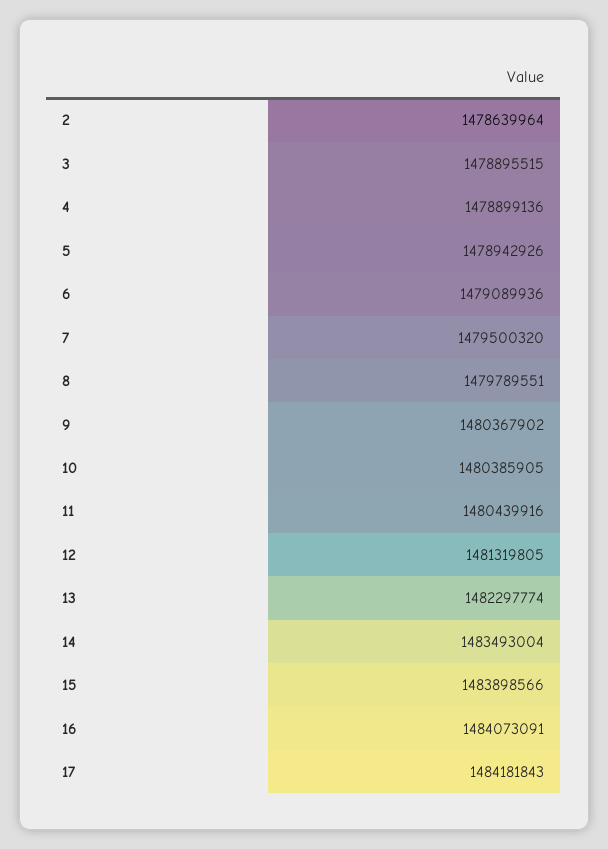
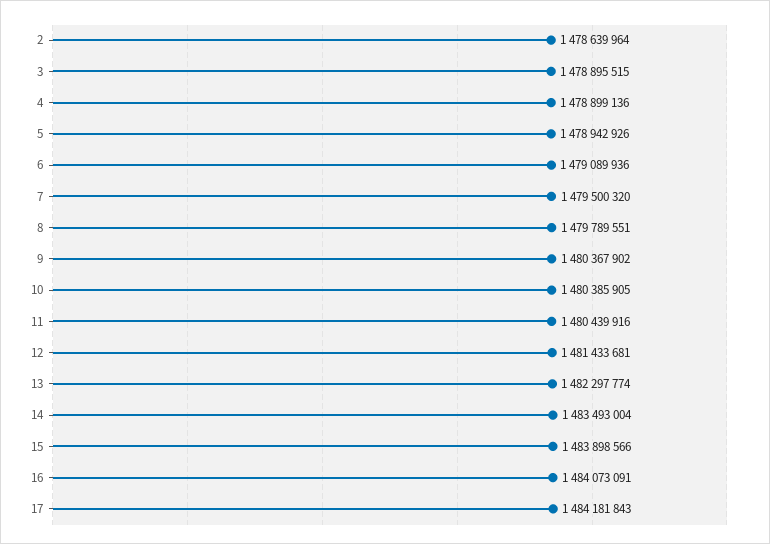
12: 1481319805 -> 1481433681

